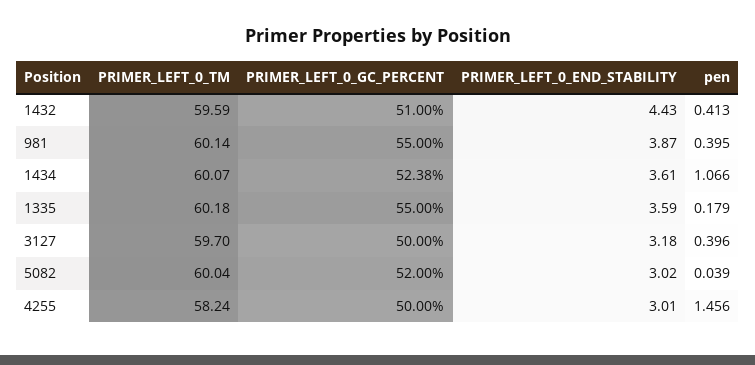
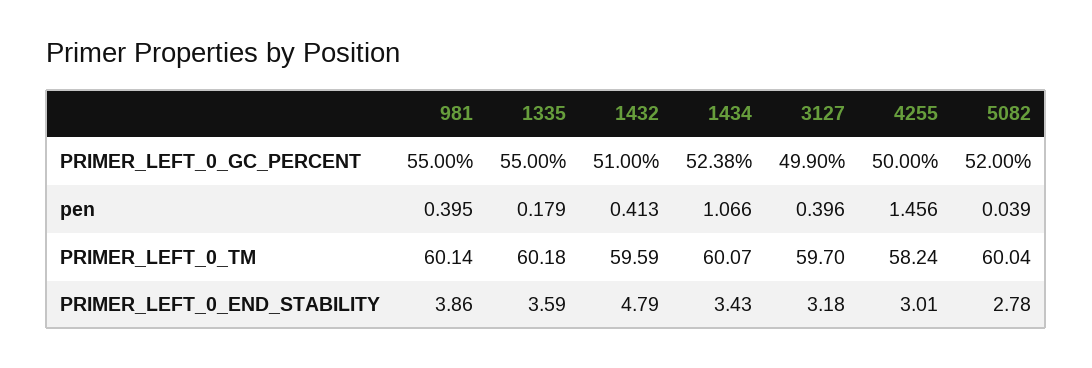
PRIMER_LEFT_0_END_STABILITY, 1432: 4.43 -> 4.79
PRIMER_LEFT_0_END_STABILITY, 981: 3.87 -> 3.86
PRIMER_LEFT_0_END_STABILITY, 1434: 3.61 -> 3.43
PRIMER_LEFT_0_GC_PERCENT, 3127: 50 -> 49.9
PRIMER_LEFT_0_END_STABILITY, 5082: 3.02 -> 2.78

